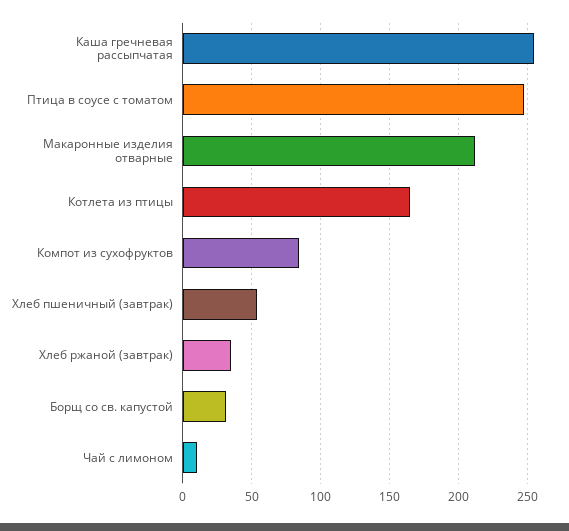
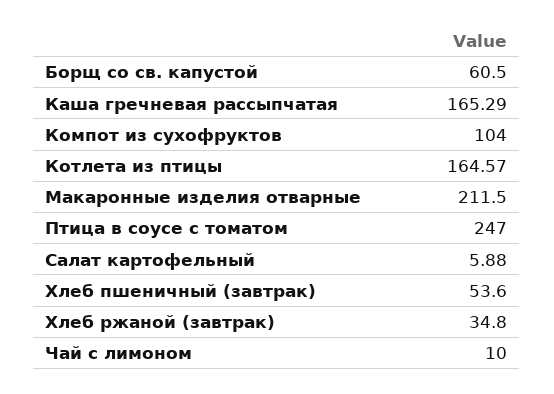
Каша гречневая рассыпчатая: 255 -> 165.29
Компот из сухофруктов: 85 -> 104
Борщ со св. капустой: 30 -> 60.5
Салат картофельный: none -> 5.88

